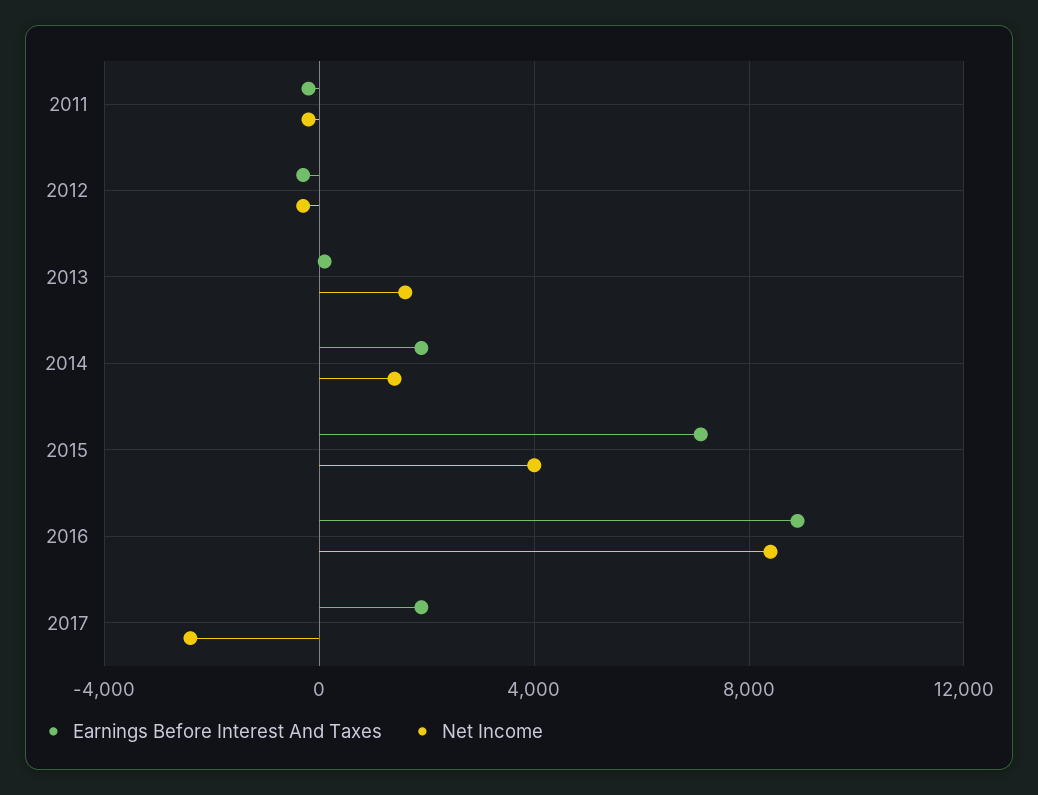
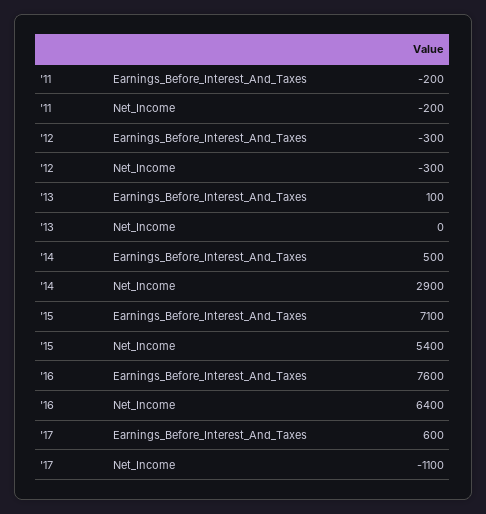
Net Income, 2013: 1500 -> 0
Earnings Before Interest And Taxes, 2014: 2000 -> 500
Net Income, 2014: 1500 -> 2900
Net Income, 2015: 4000 -> 5400
Earnings Before Interest And Taxes, 2016: 9000 -> 7600
Net Income, 2016: 8500 -> 6400
Earnings Before Interest And Taxes, 2017: 2000 -> 600
Net Income, 2017: -2500 -> -1100

